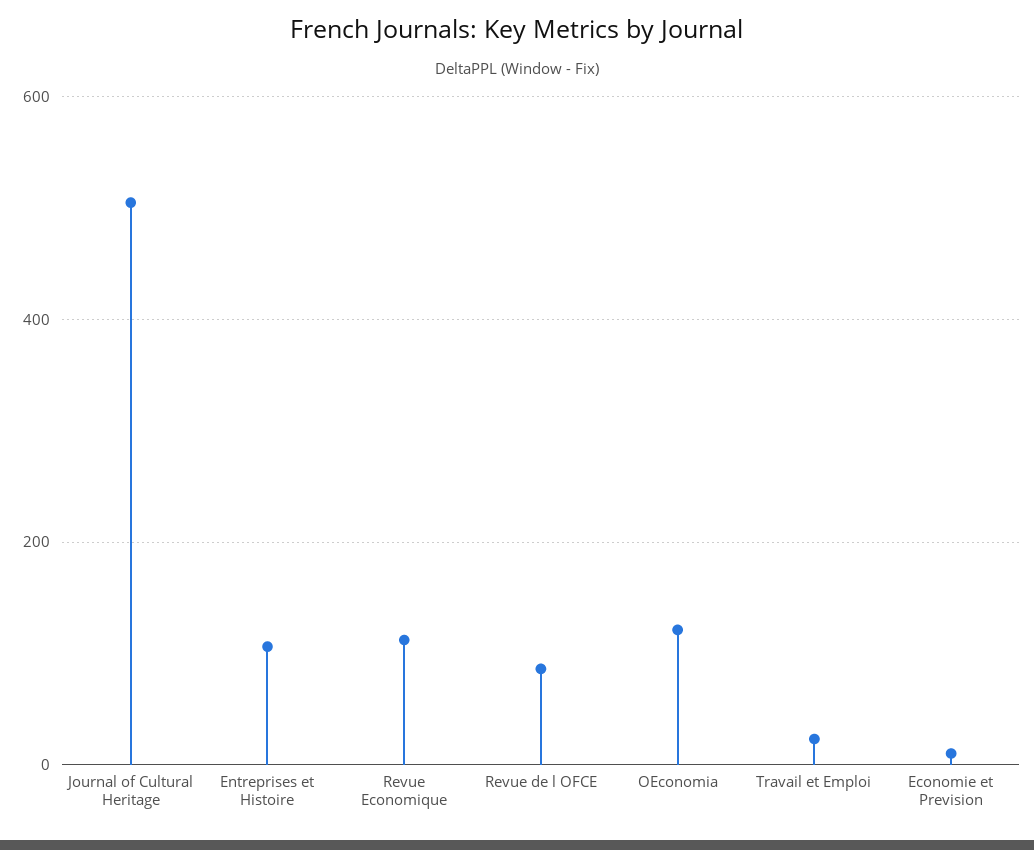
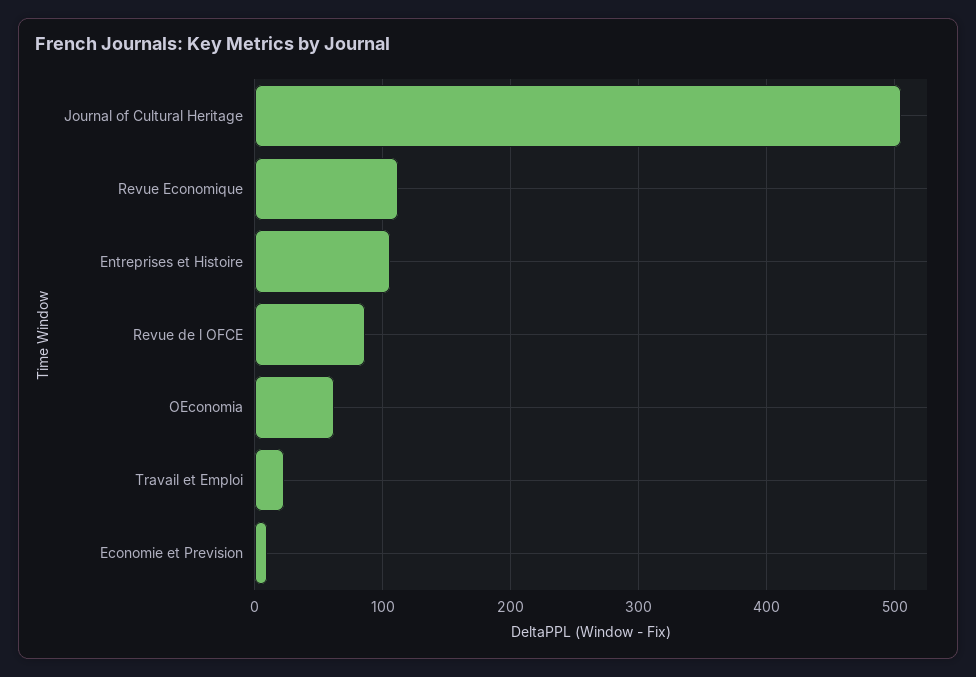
OEconomia: 120 -> 60

